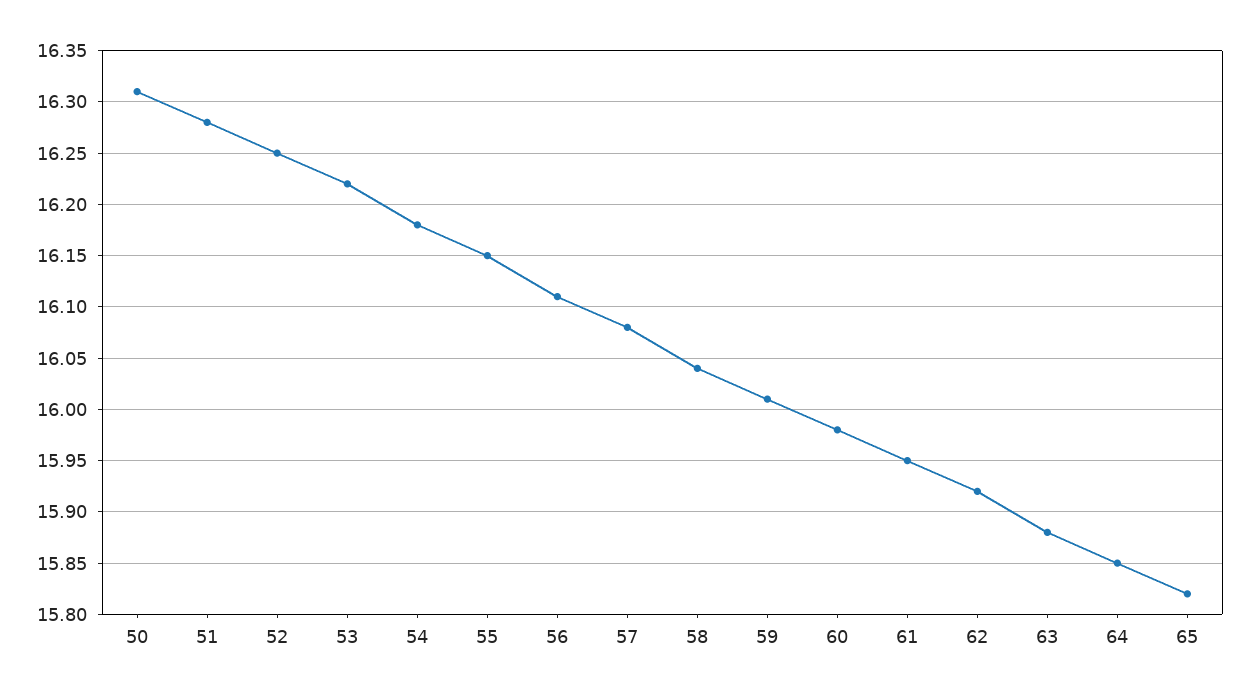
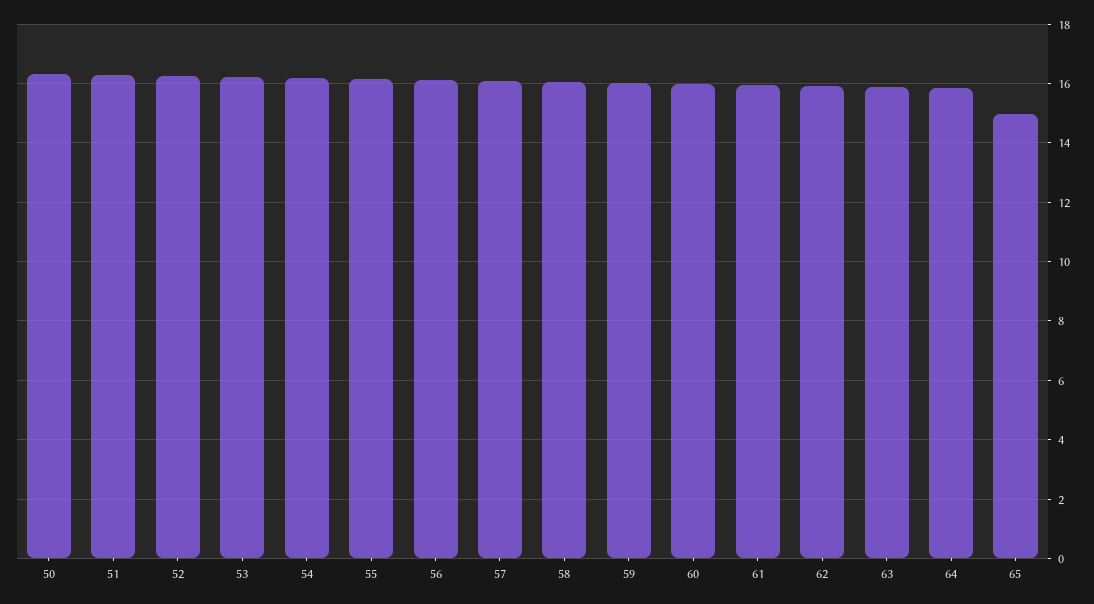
65: 15.82 -> 15

